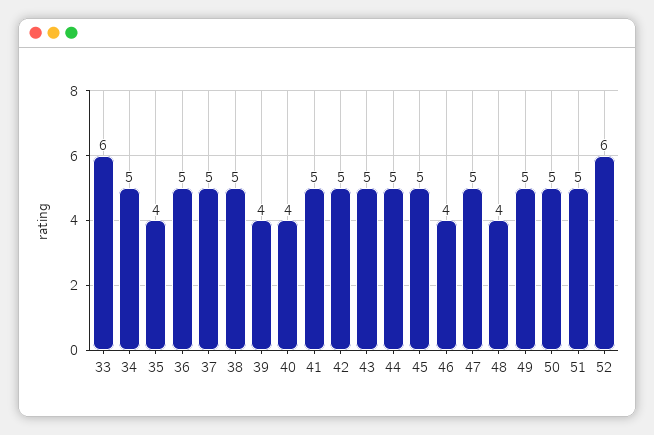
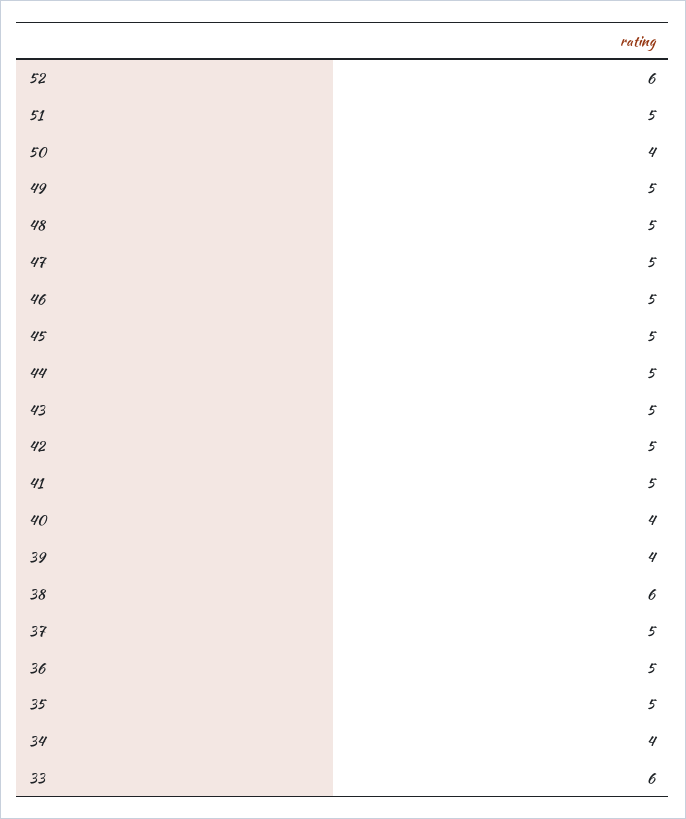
34: 5 -> 4
35: 4 -> 5
38: 5 -> 6
46: 4 -> 5
48: 4 -> 5
50: 5 -> 4

